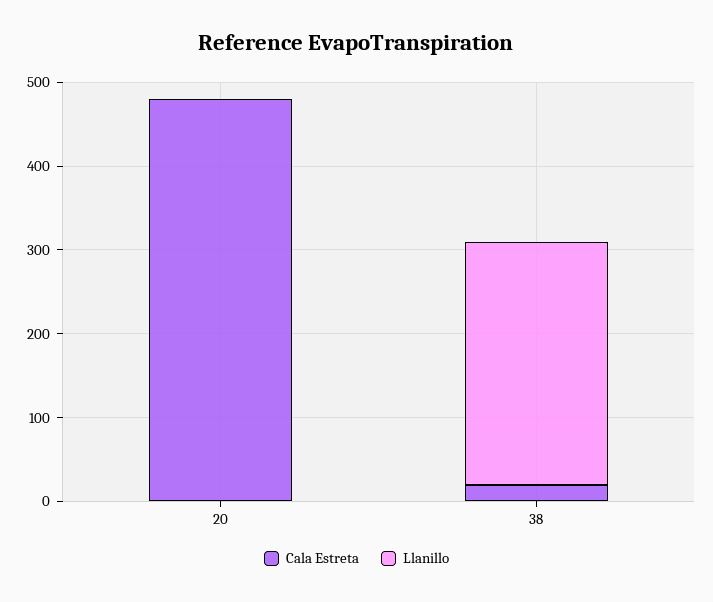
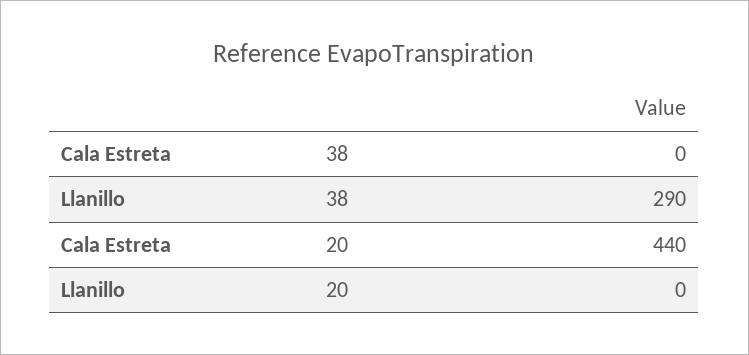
Cala Estreta, 20: 480 -> 440
Cala Estreta, 38: 20 -> 0

